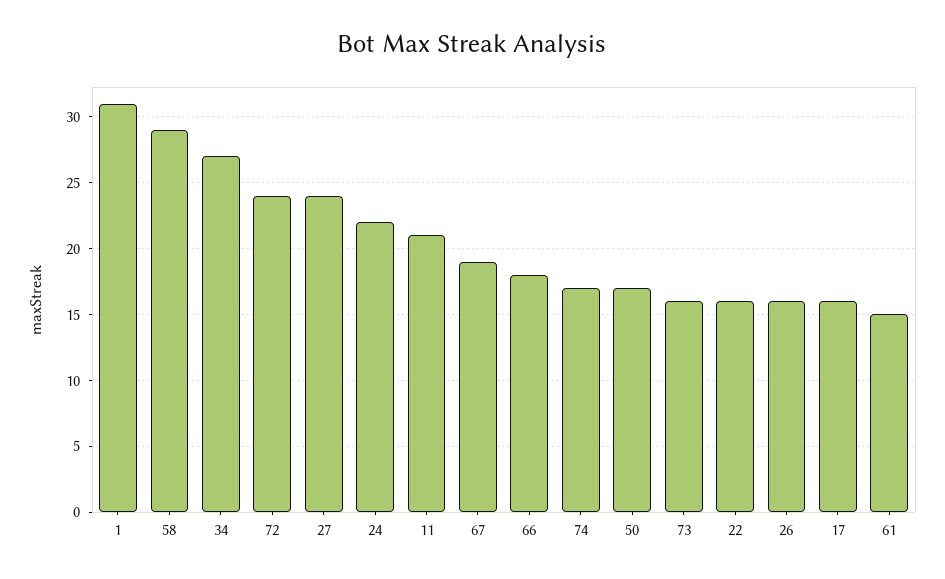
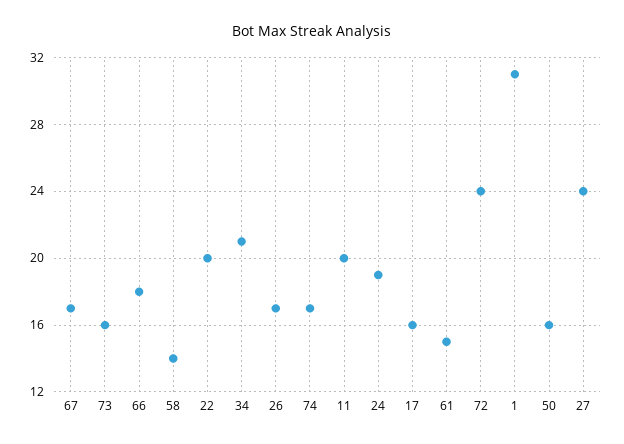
58: 29 -> 14
34: 27 -> 21
24: 22 -> 19
11: 21 -> 20
67: 19 -> 17
50: 17 -> 16
22: 16 -> 20
26: 16 -> 17

